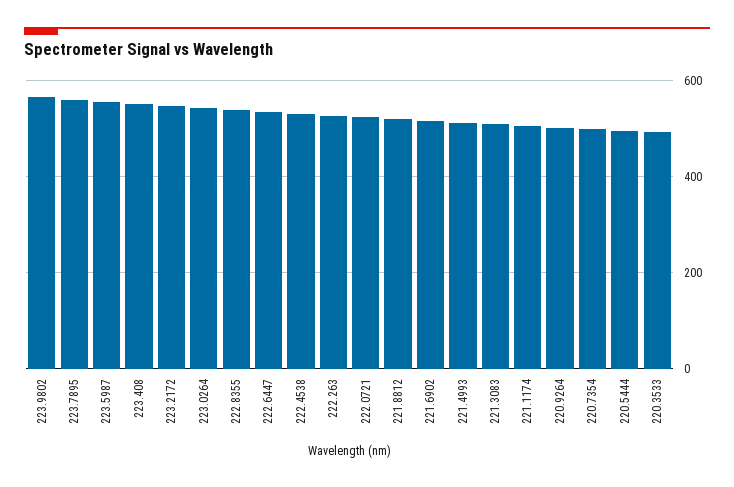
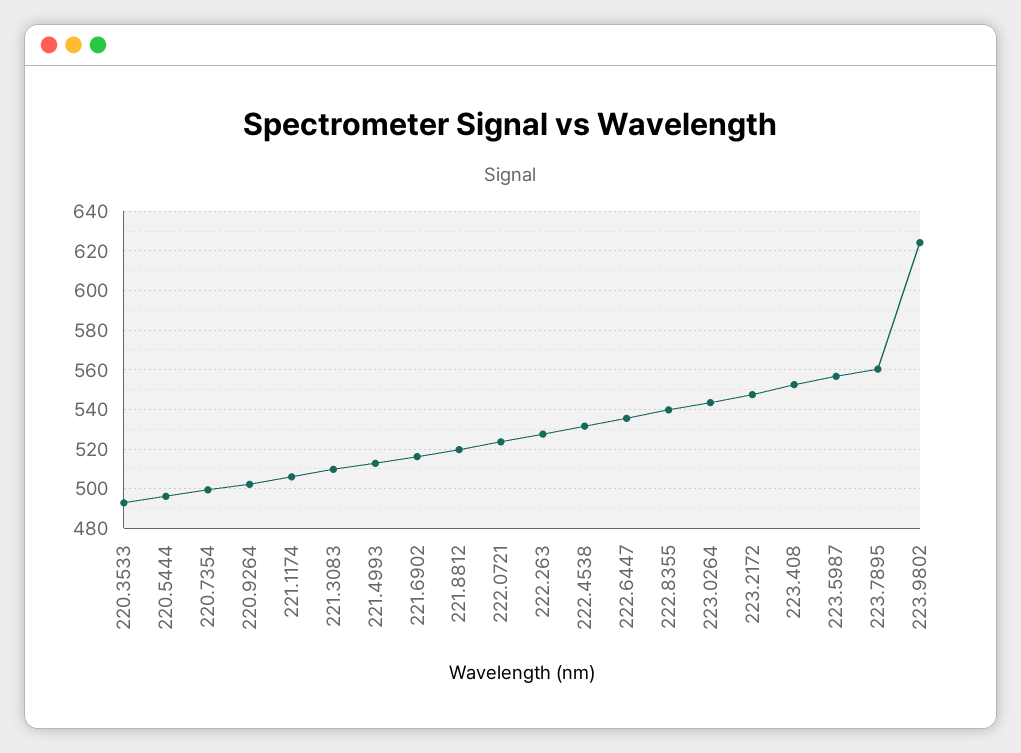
223.9802: 560 -> 625

